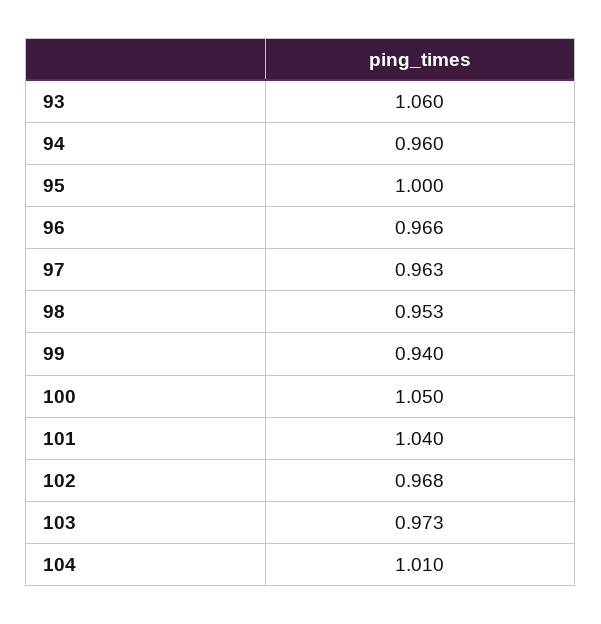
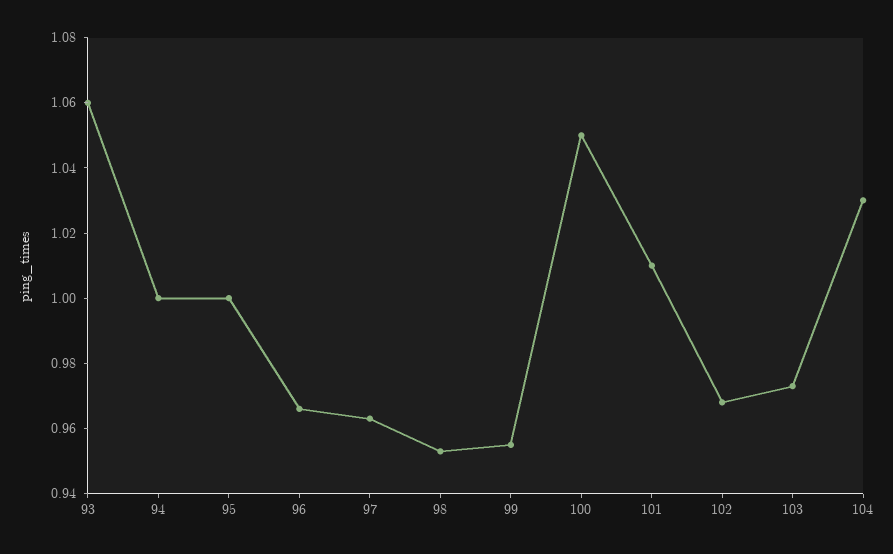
94: 0.96 -> 1
99: 0.94 -> 0.955
101: 1.04 -> 1.01
104: 1.01 -> 1.03

